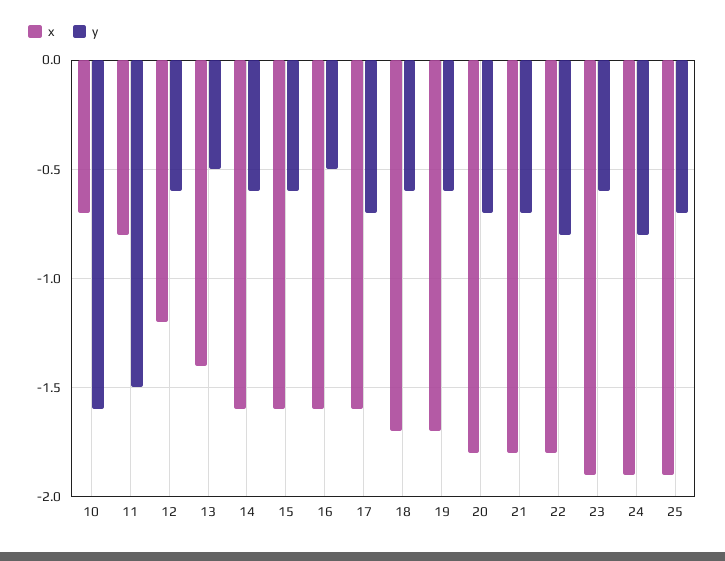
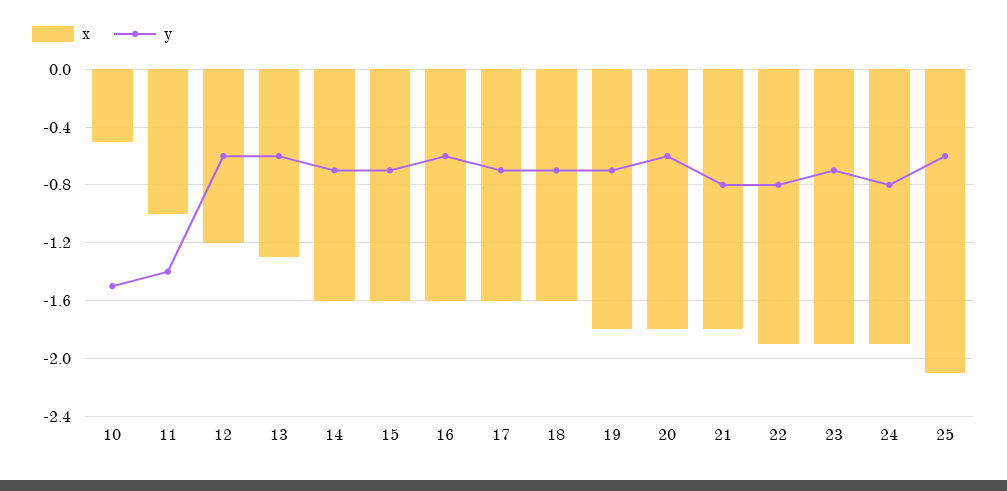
x, 10: -0.7 -> -0.5
y, 10: -1.6 -> -1.5
x, 11: -0.8 -> -1
y, 11: -1.5 -> -1.4
x, 13: -1.4 -> -1.3
y, 13: -0.5 -> -0.6
y, 14: -0.6 -> -0.7
y, 15: -0.6 -> -0.7
y, 16: -0.5 -> -0.6
x, 18: -1.7 -> -1.6
y, 18: -0.6 -> -0.7
x, 19: -1.7 -> -1.8
y, 19: -0.6 -> -0.7
y, 20: -0.7 -> -0.6
y, 21: -0.7 -> -0.8
x, 22: -1.8 -> -1.9
y, 23: -0.6 -> -0.7
x, 25: -1.9 -> -2.1
y, 25: -0.7 -> -0.6

